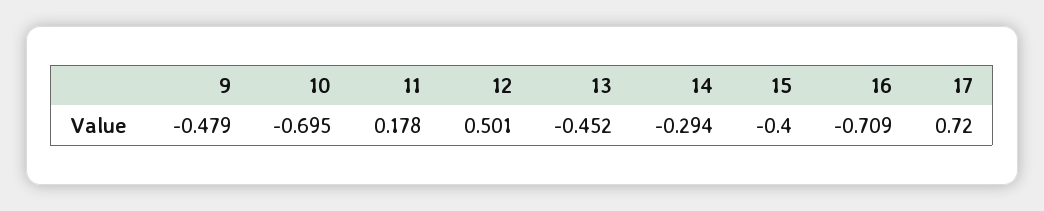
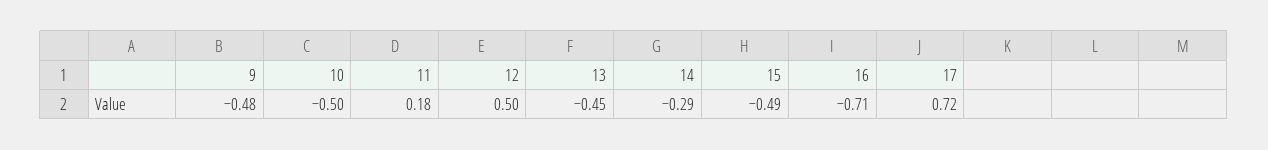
10: -0.695 -> -0.5
15: -0.4 -> -0.49

